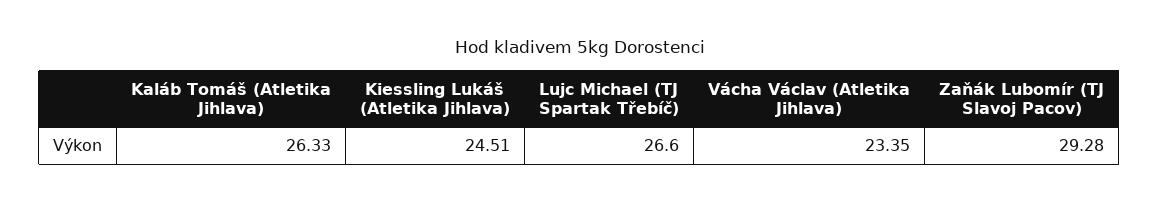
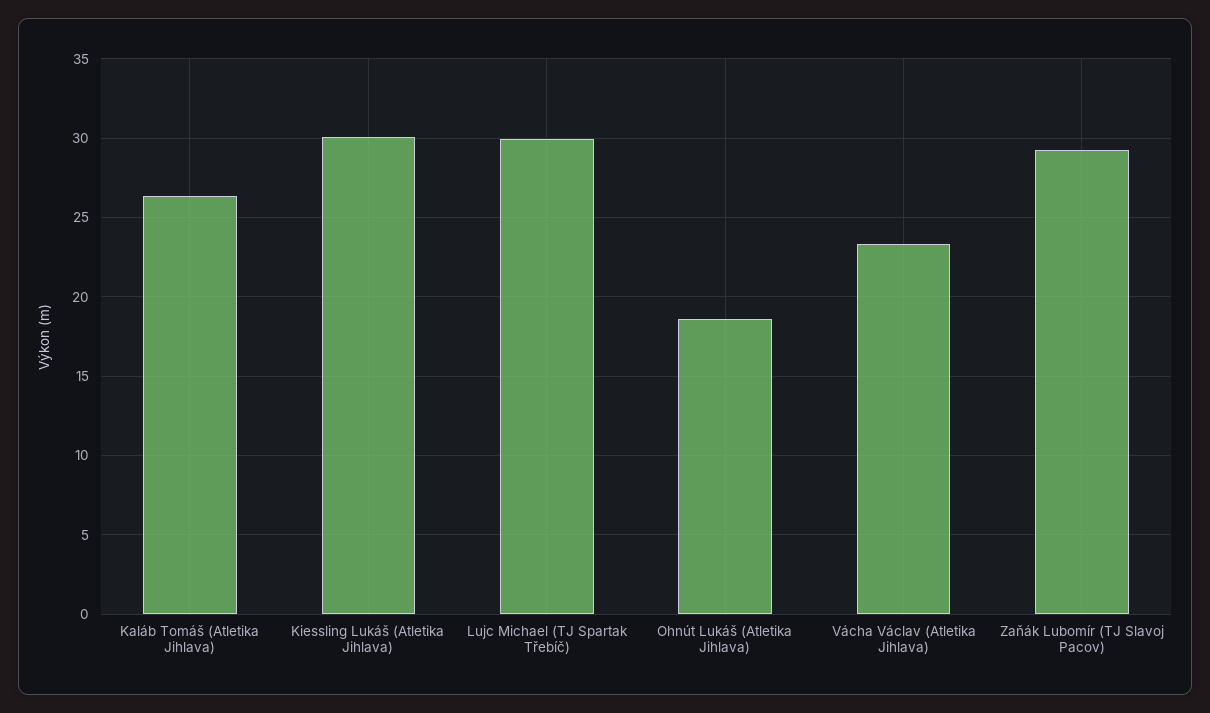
Kiessling Lukáš (Atletika Jihlava): 24.51 -> 30
Lujc Michael (TJ Spartak Třebíč): 26.6 -> 30
Ohnút Lukáš (Atletika Jihlava): none -> 18.5

